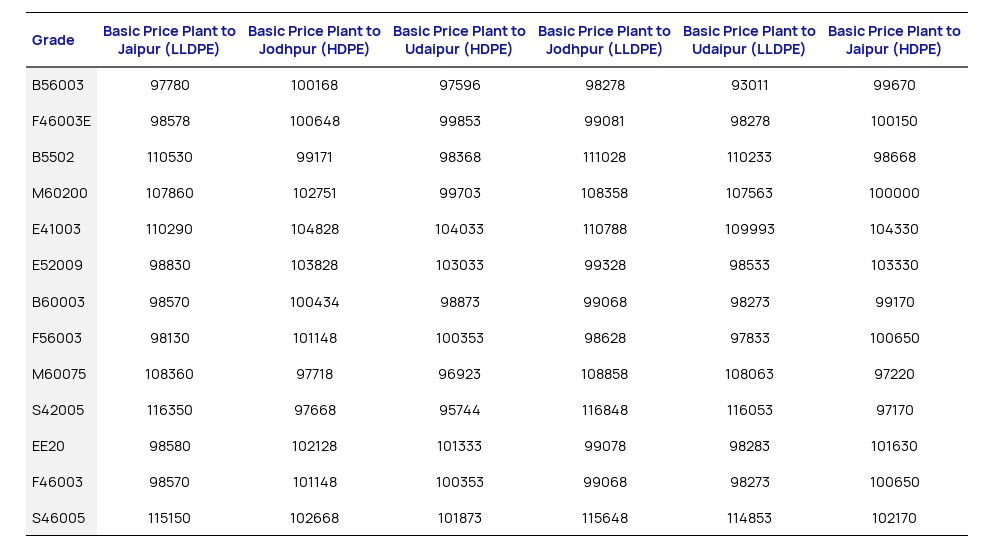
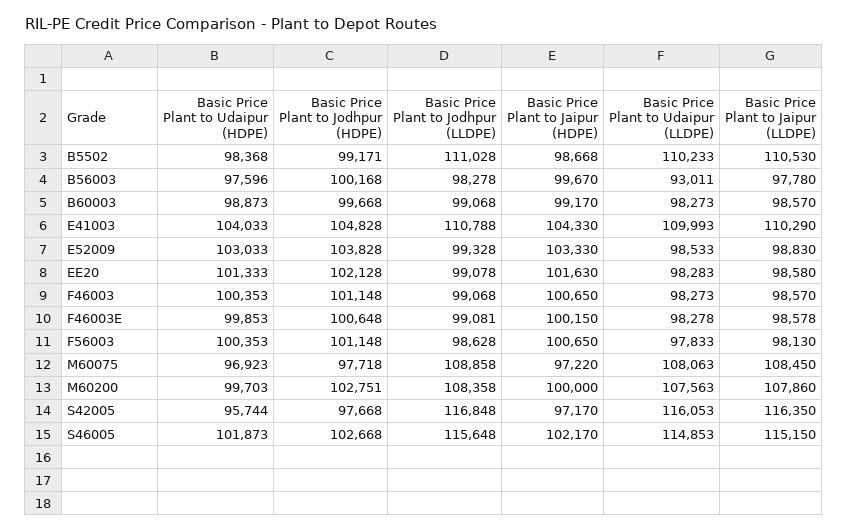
Basic Price Plant to Jodhpur (HDPE), B60003: 100434 -> 99668
Basic Price Plant to Jaipur (LLDPE), M60075: 108360 -> 108450

